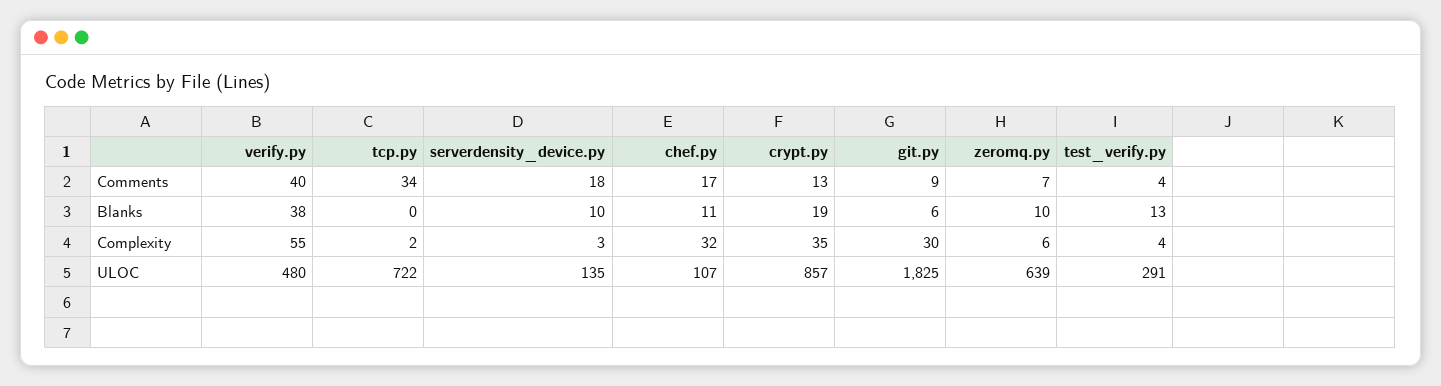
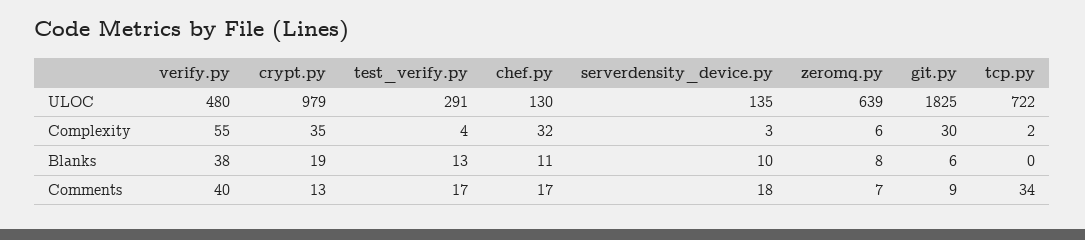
test_verify.py, Comments: 4 -> 17
zeromq.py, Blanks: 10 -> 8
chef.py, ULOC: 107 -> 130
crypt.py, ULOC: 857 -> 979

